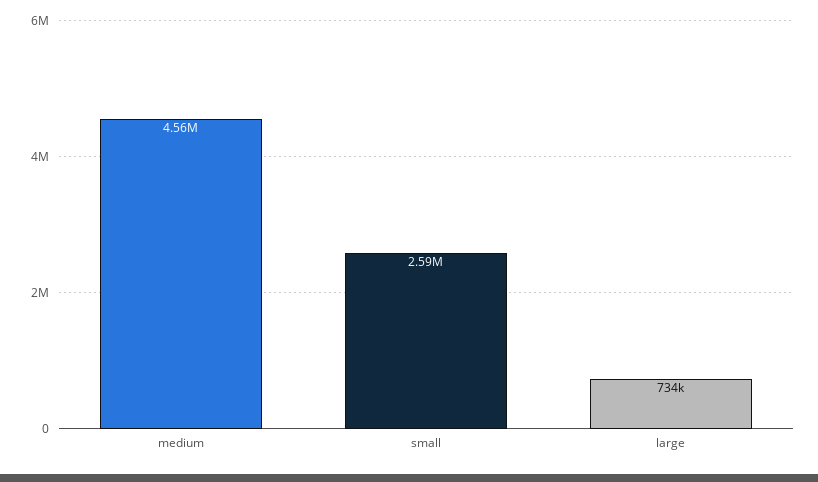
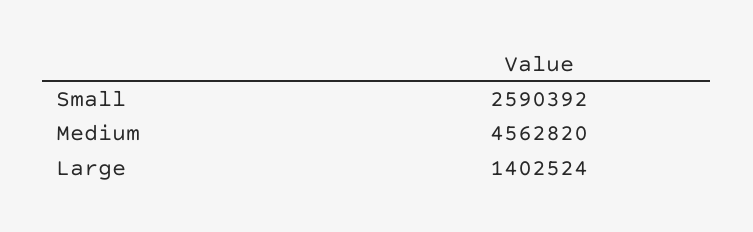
large: 734000 -> 1402524

